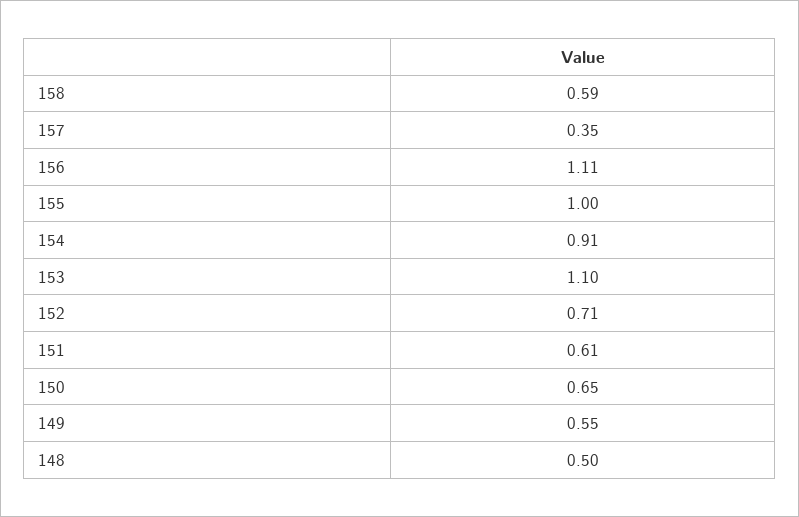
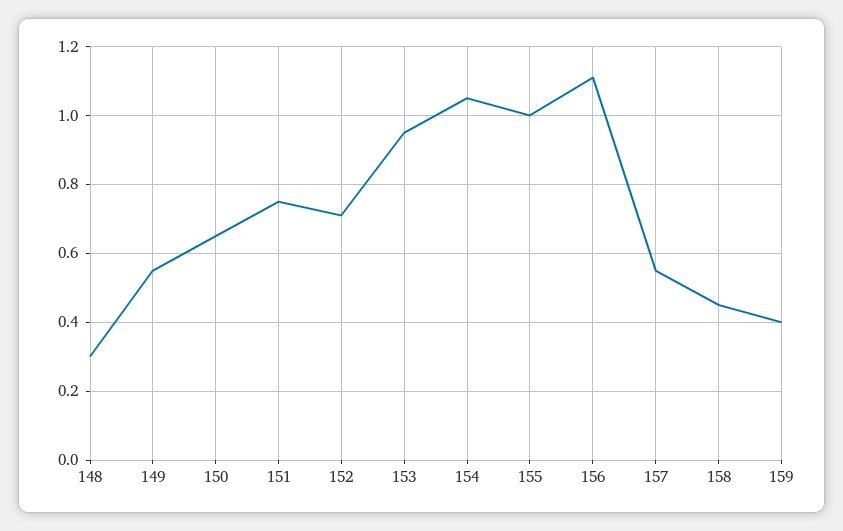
158: 0.59 -> 0.45
157: 0.35 -> 0.55
154: 0.91 -> 1.05
153: 1.1 -> 0.95
151: 0.61 -> 0.75
148: 0.5 -> 0.3
159: none -> 0.4

